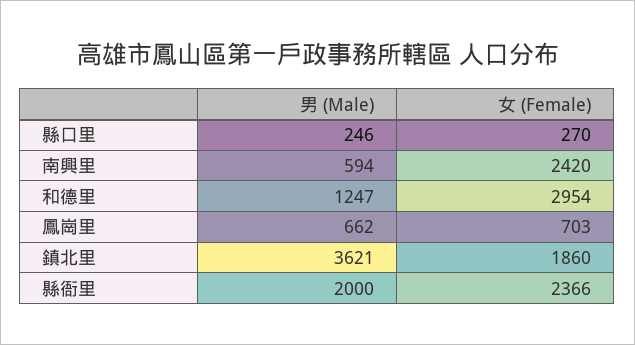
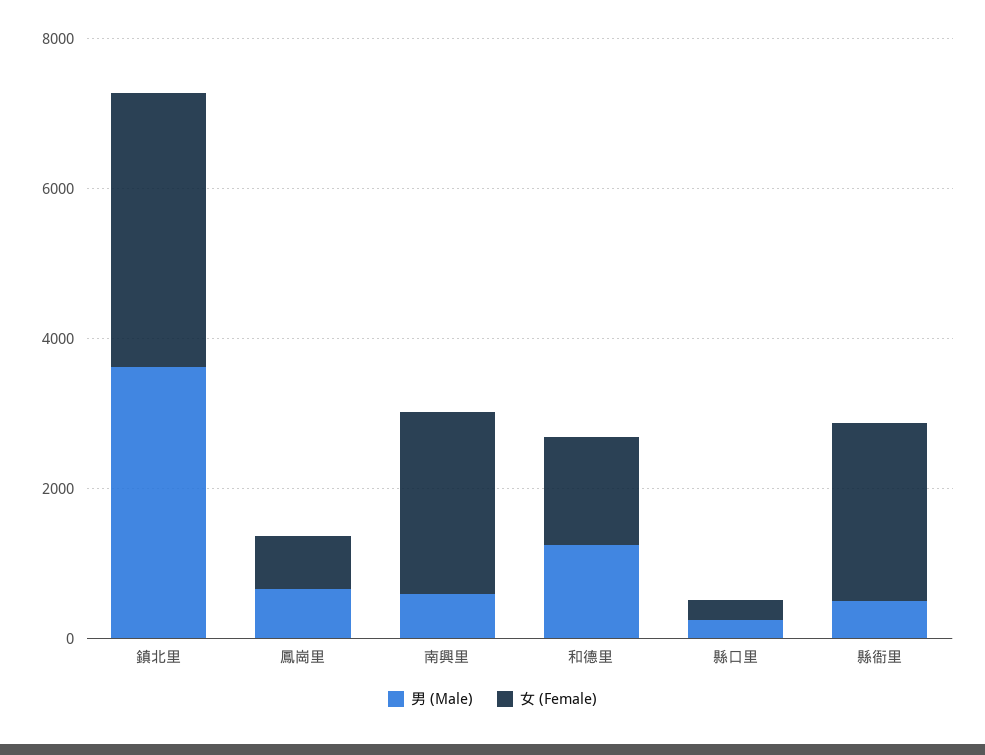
女 (Female), 和德里: 2954 -> 1500
女 (Female), 鎮北里: 1860 -> 3500
男 (Male), 縣衙里: 2000 -> 500

